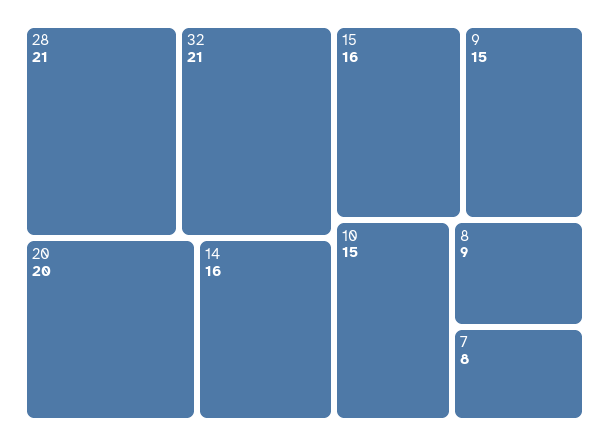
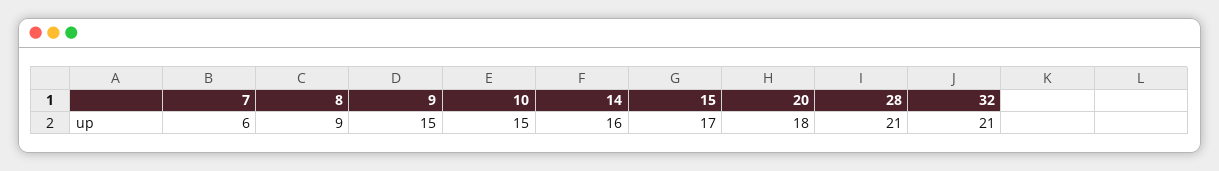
20: 20 -> 18
15: 16 -> 17
7: 8 -> 6

